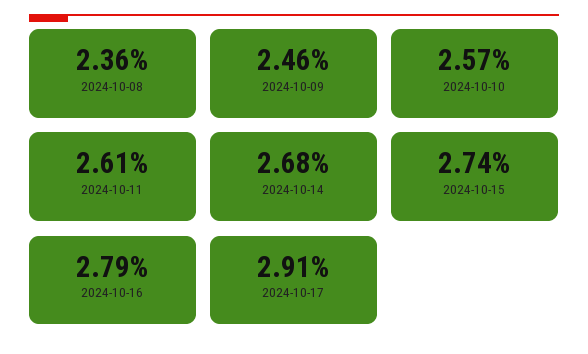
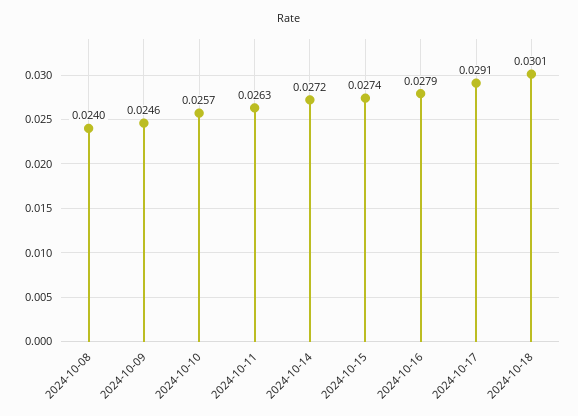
2024-10-08: 0.0236 -> 0.024
2024-10-11: 0.0261 -> 0.0263
2024-10-14: 0.0268 -> 0.0272
2024-10-18: none -> 0.0301

